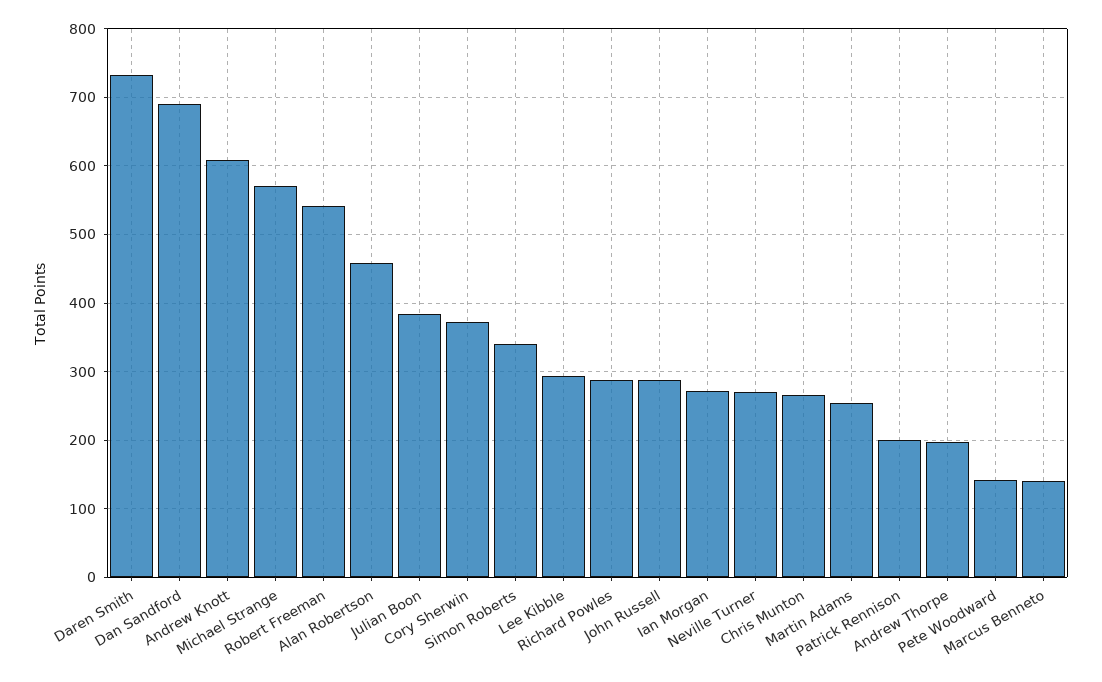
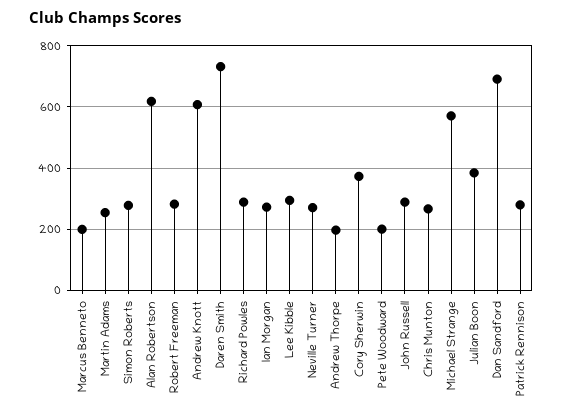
Robert Freeman: 540 -> 280
Alan Robertson: 460 -> 620
Simon Roberts: 340 -> 280
Patrick Rennison: 200 -> 280
Pete Woodward: 140 -> 200
Marcus Benneto: 140 -> 200

